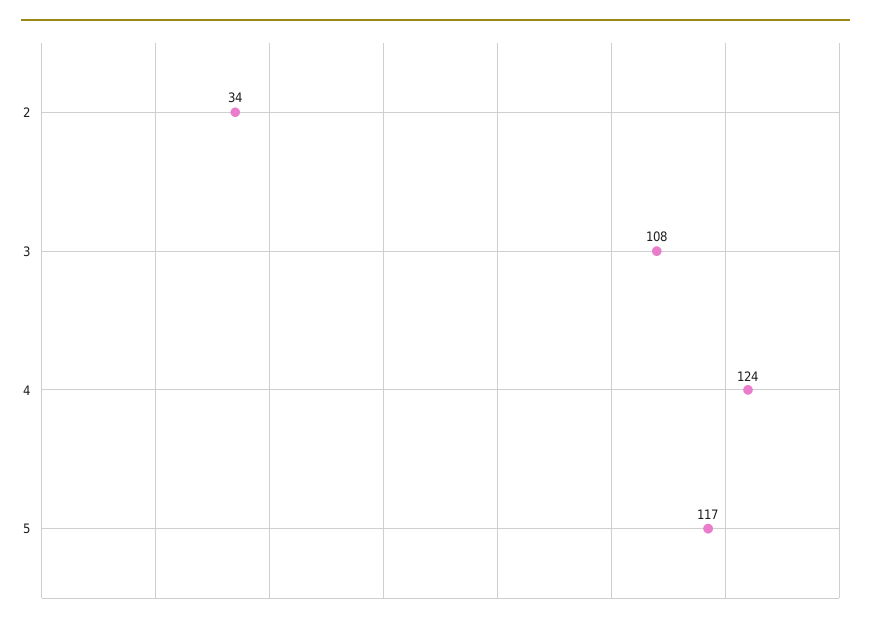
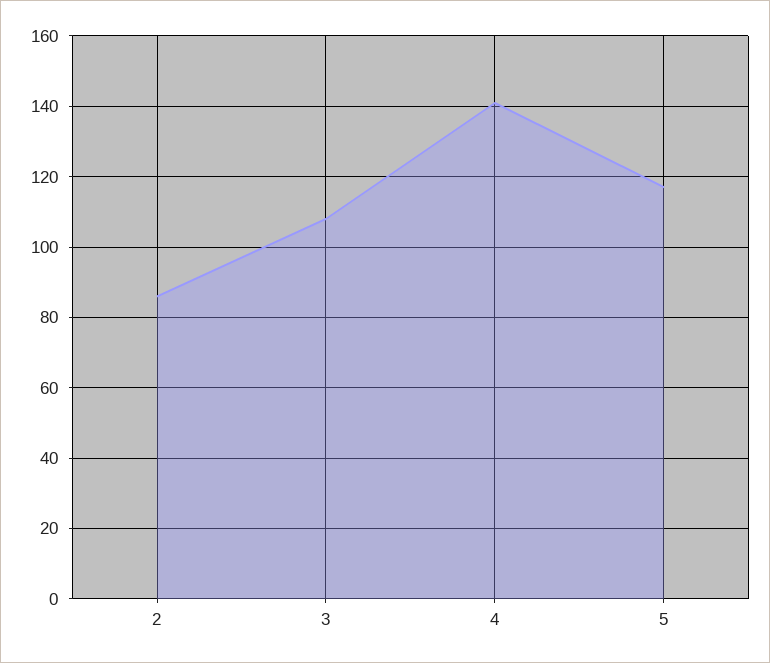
2: 34 -> 85
4: 124 -> 140

